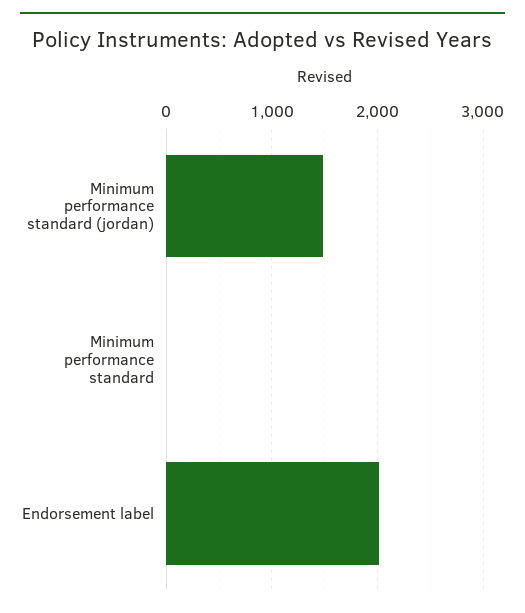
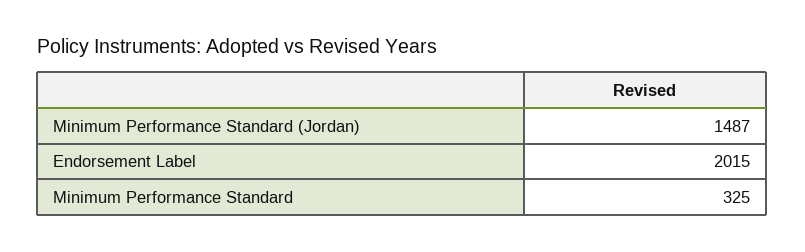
Minimum performance standard: 0 -> 325

